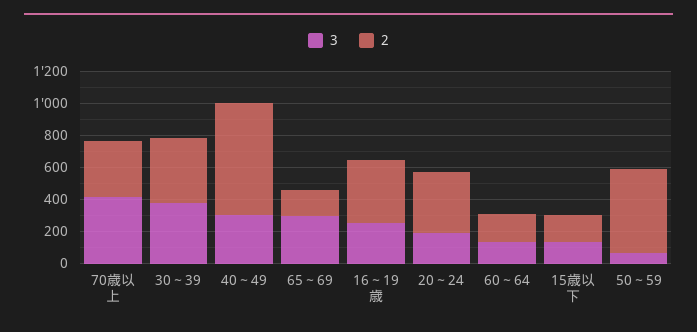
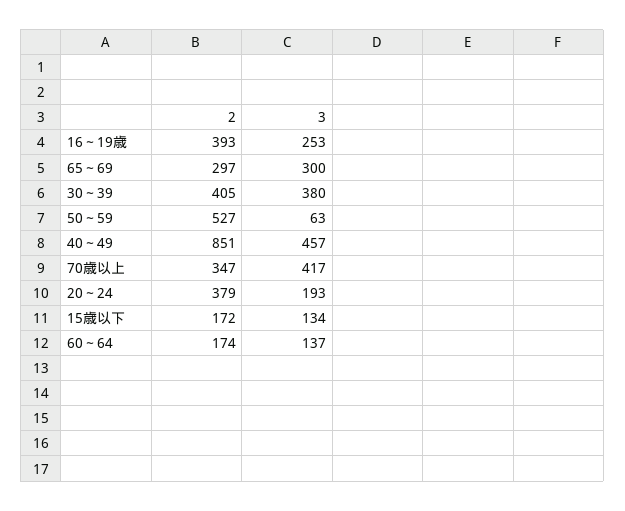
3, 40～49: 300 -> 457
2, 40～49: 700 -> 851
2, 65～69: 150 -> 297

